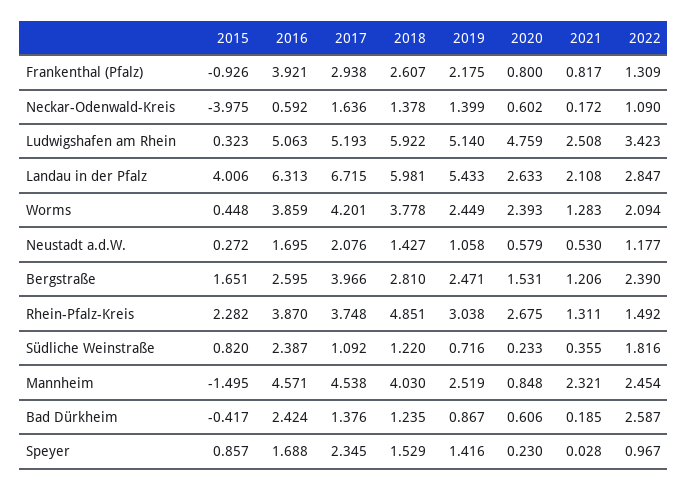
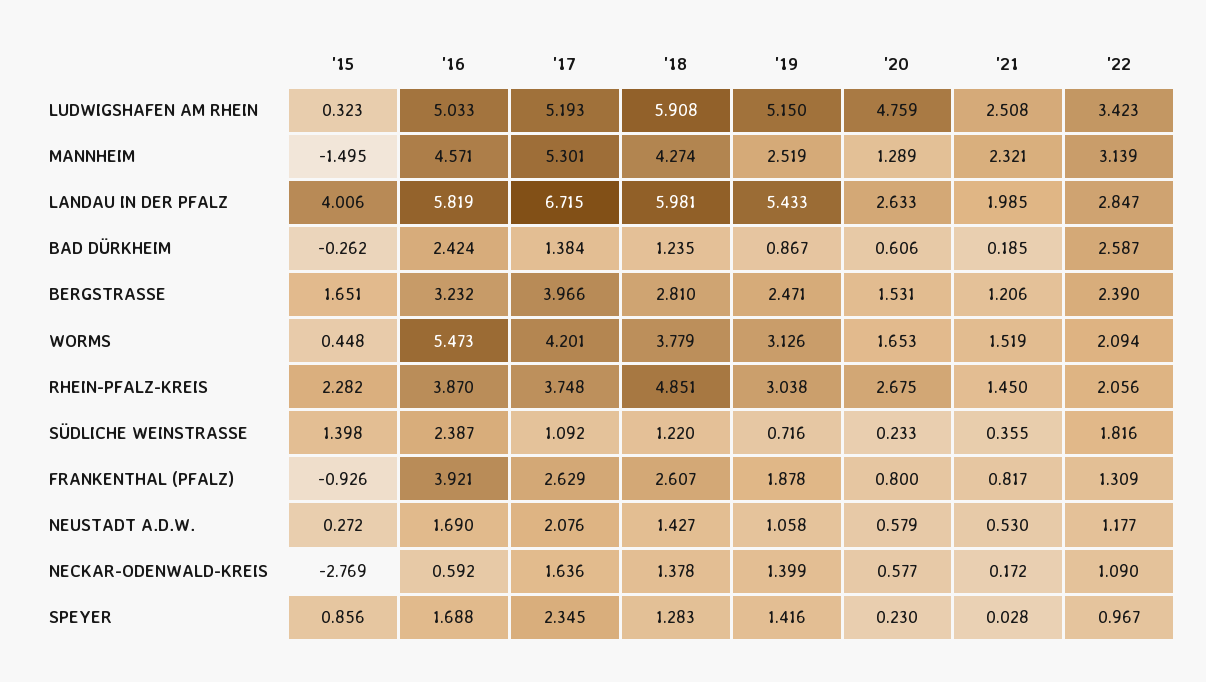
2017, Frankenthal (Pfalz): 2.938 -> 2.629
2019, Frankenthal (Pfalz): 2.175 -> 1.878
2015, Neckar-Odenwald-Kreis: -3.975 -> -2.769
2020, Neckar-Odenwald-Kreis: 0.602 -> 0.577
2016, Ludwigshafen am Rhein: 5.063 -> 5.033
2018, Ludwigshafen am Rhein: 5.922 -> 5.908
2019, Ludwigshafen am Rhein: 5.14 -> 5.15
2016, Landau in der Pfalz: 6.313 -> 5.819
2021, Landau in der Pfalz: 2.108 -> 1.985
2016, Worms: 3.859 -> 5.473
2018, Worms: 3.778 -> 3.779
2019, Worms: 2.449 -> 3.126
2020, Worms: 2.393 -> 1.653
2021, Worms: 1.283 -> 1.519
2016, Neustadt a.d.W.: 1.695 -> 1.69
2016, Bergstraße: 2.595 -> 3.232
2021, Rhein-Pfalz-Kreis: 1.311 -> 1.45
2022, Rhein-Pfalz-Kreis: 1.492 -> 2.056
2015, Südliche Weinstraße: 0.82 -> 1.398
2017, Mannheim: 4.538 -> 5.301
2018, Mannheim: 4.03 -> 4.274
2020, Mannheim: 0.848 -> 1.289
2022, Mannheim: 2.454 -> 3.139
2015, Bad Dürkheim: -0.417 -> -0.262
2017, Bad Dürkheim: 1.376 -> 1.384
2015, Speyer: 0.857 -> 0.856
2018, Speyer: 1.529 -> 1.283

